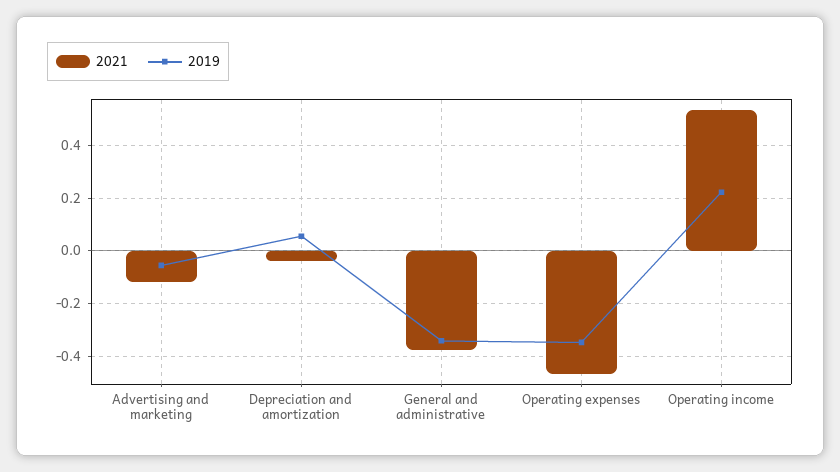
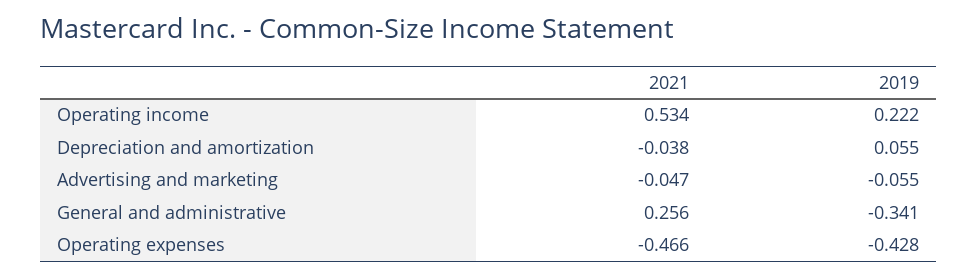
2021, Advertising and marketing: -0.125 -> -0.047
2021, General and administrative: -0.375 -> 0.256
2019, Operating expenses: -0.35 -> -0.428

